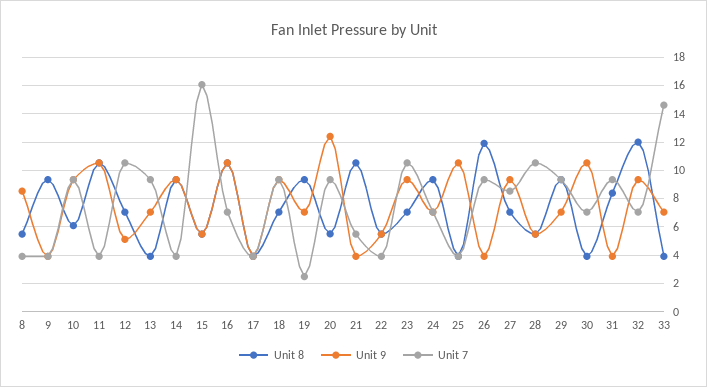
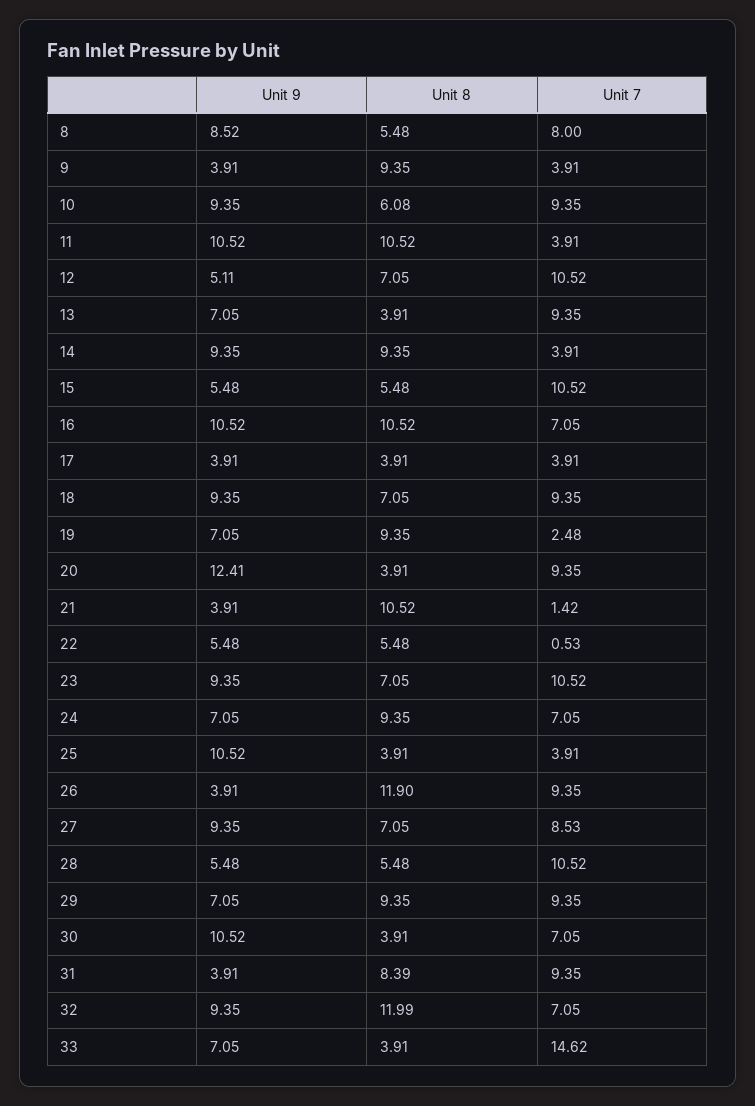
Unit 7, 8: 4 -> 8
Unit 7, 15: 16 -> 10.52
Unit 8, 20: 5.5 -> 3.91
Unit 7, 21: 5.5 -> 1.42
Unit 7, 22: 4 -> 0.53

